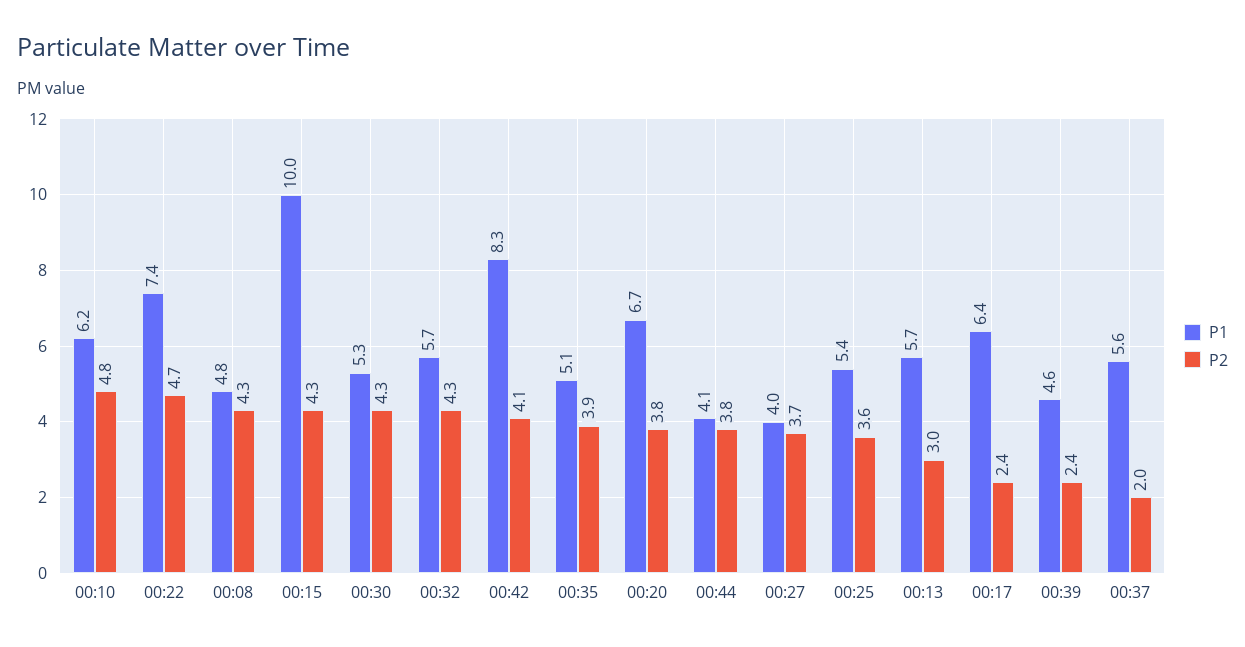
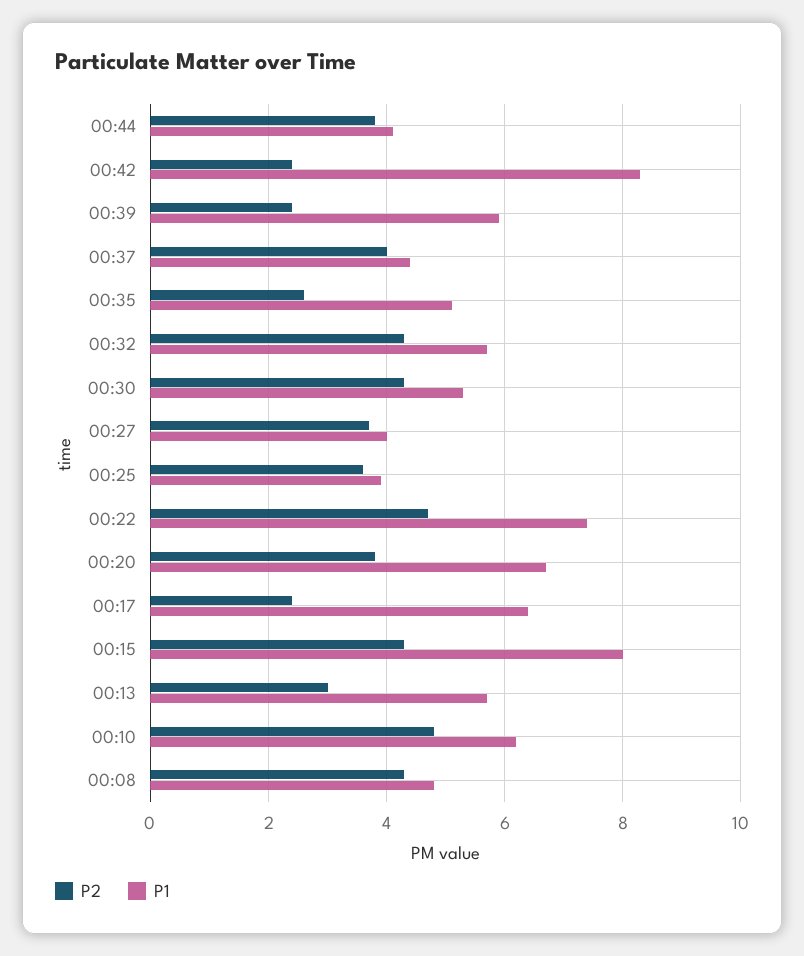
P1, 00:15: 10 -> 8
P2, 00:42: 4.1 -> 2.5
P2, 00:35: 3.9 -> 2.5
P1, 00:25: 5.4 -> 4
P1, 00:39: 4.6 -> 6
P1, 00:37: 5.6 -> 4.5
P2, 00:37: 2 -> 4

